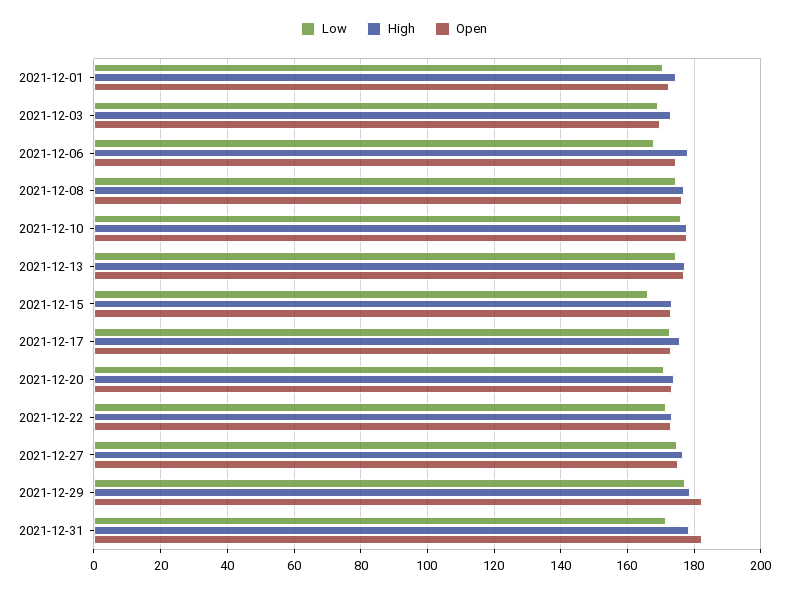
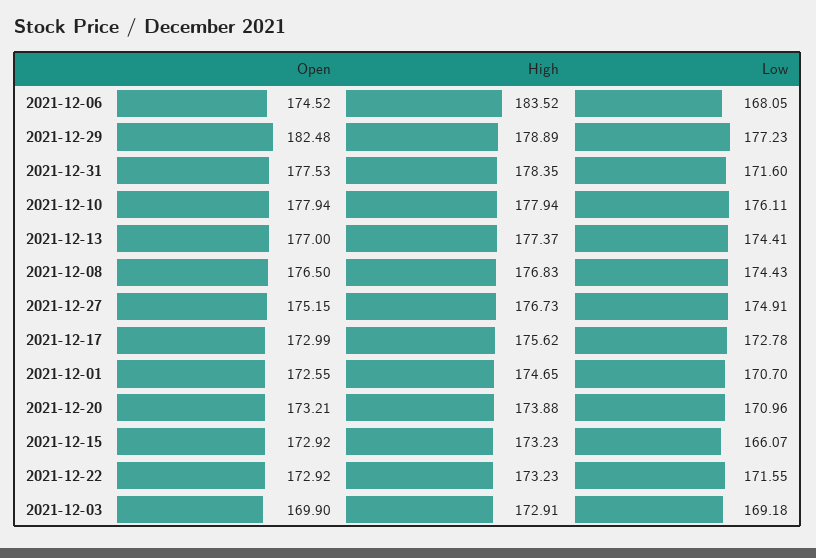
High, 2021-12-06: 178 -> 183.52
Open, 2021-12-31: 182 -> 177.53

